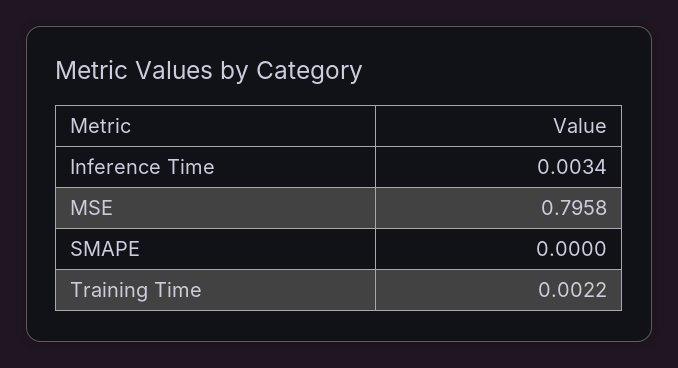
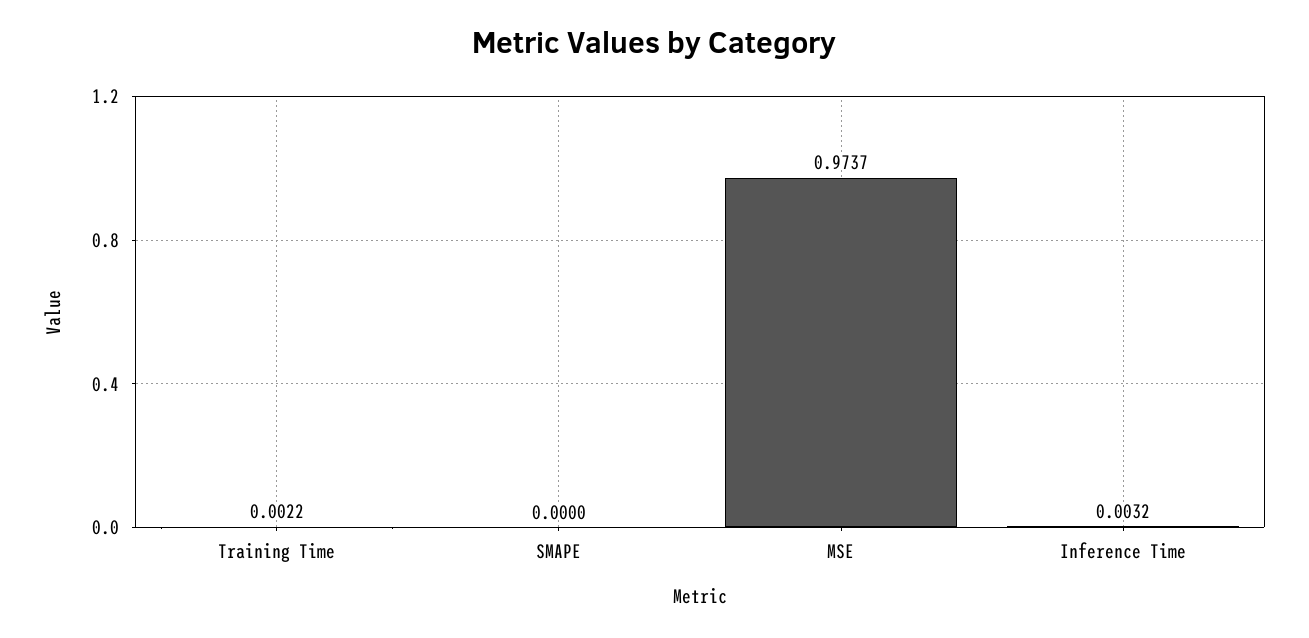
Inference Time: 0.0034 -> 0.0032
MSE: 0.7958 -> 0.9737

